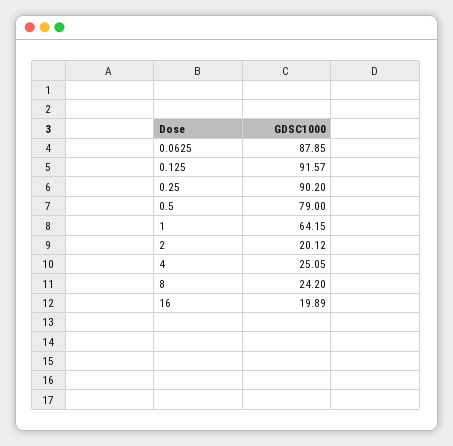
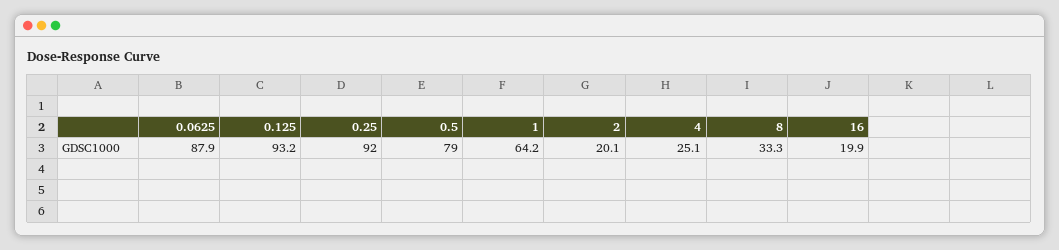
0.125: 91.57 -> 93.2
0.25: 90.2 -> 92
8: 24.2 -> 33.3

